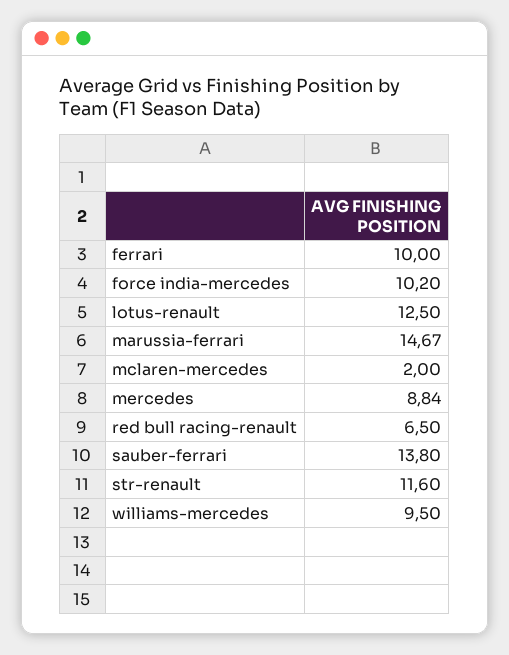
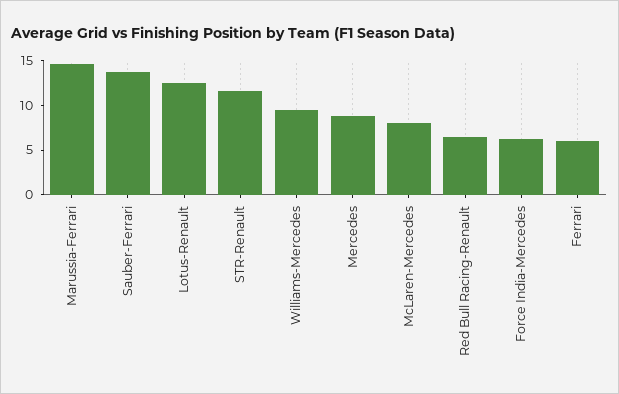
ferrari: 10 -> 6
force india-mercedes: 10.2 -> 6
mclaren-mercedes: 2 -> 8

